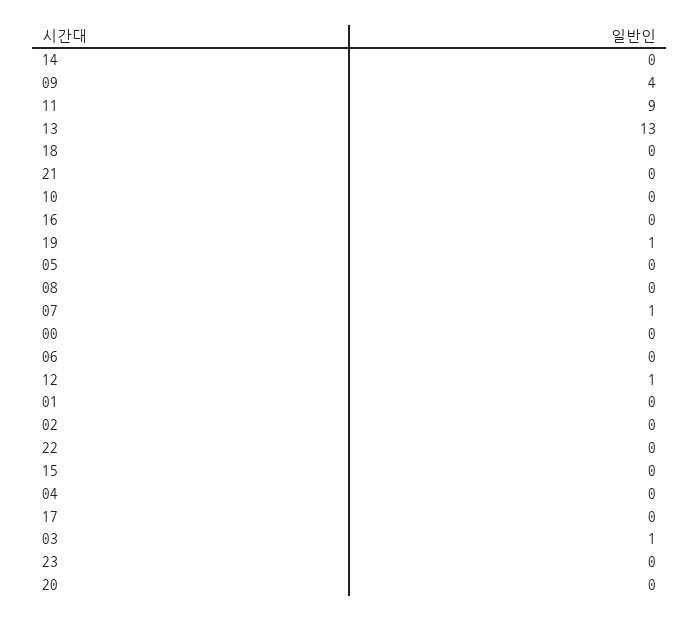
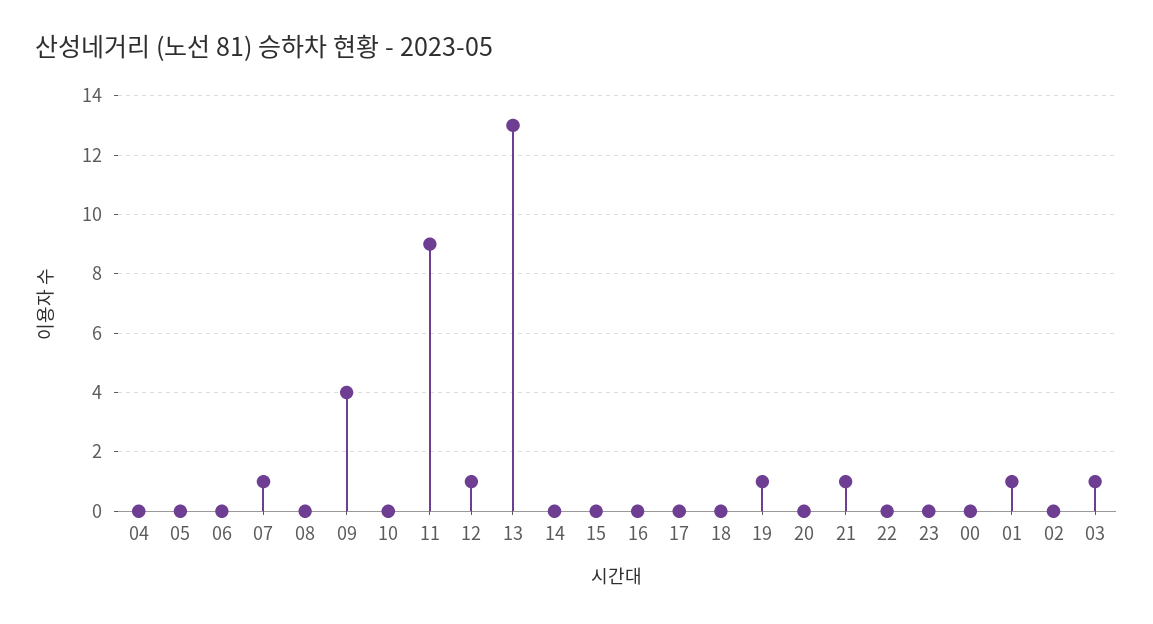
21: 0 -> 1
01: 0 -> 1

